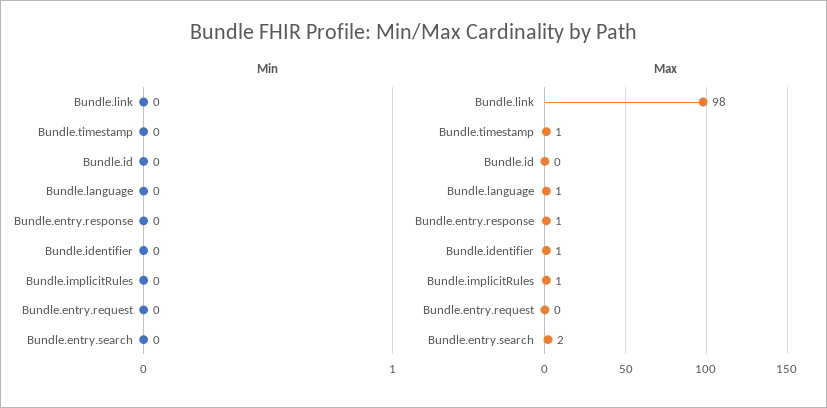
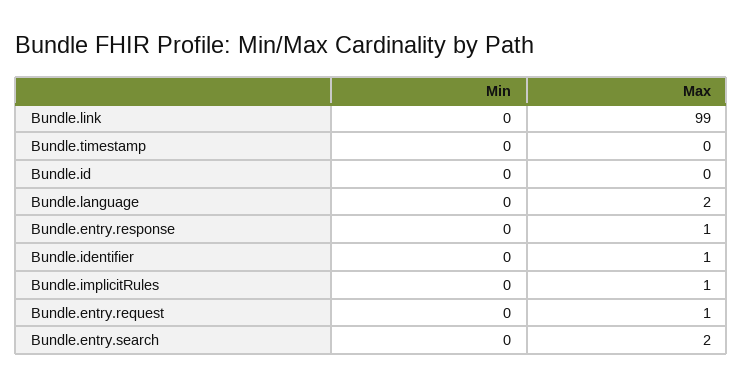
Max, Bundle.link: 98 -> 99
Max, Bundle.timestamp: 1 -> 0
Max, Bundle.language: 1 -> 2
Max, Bundle.entry.request: 0 -> 1

